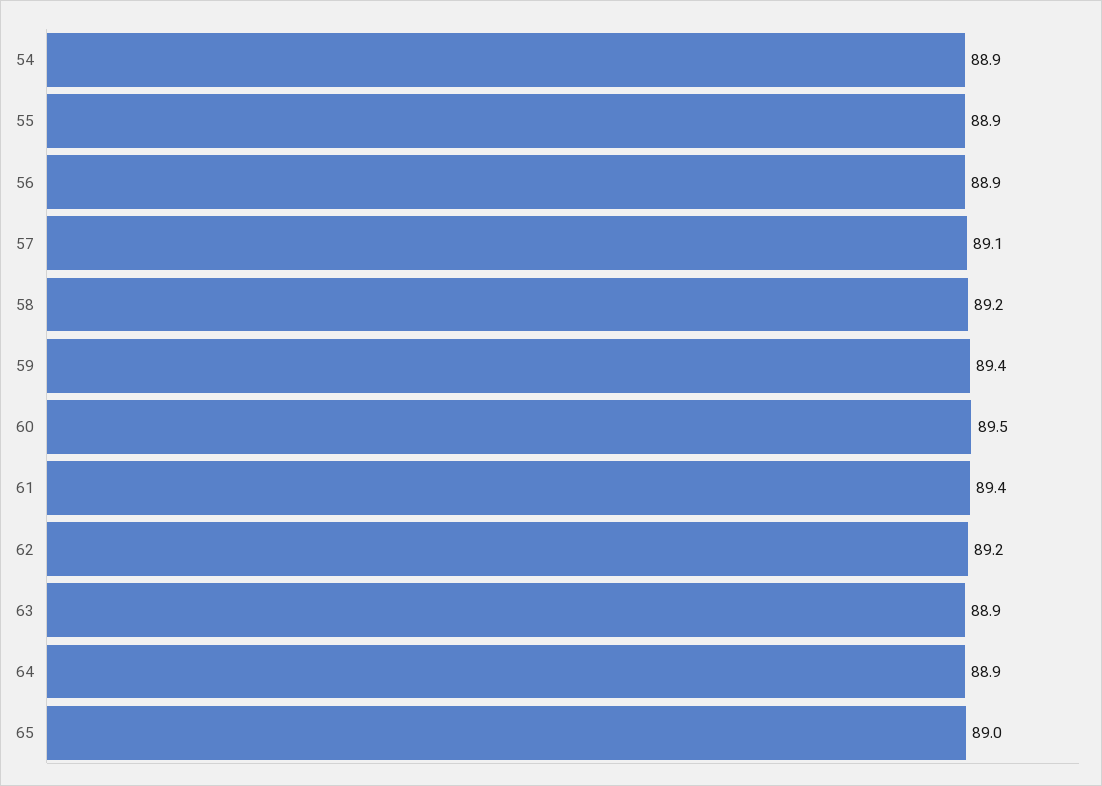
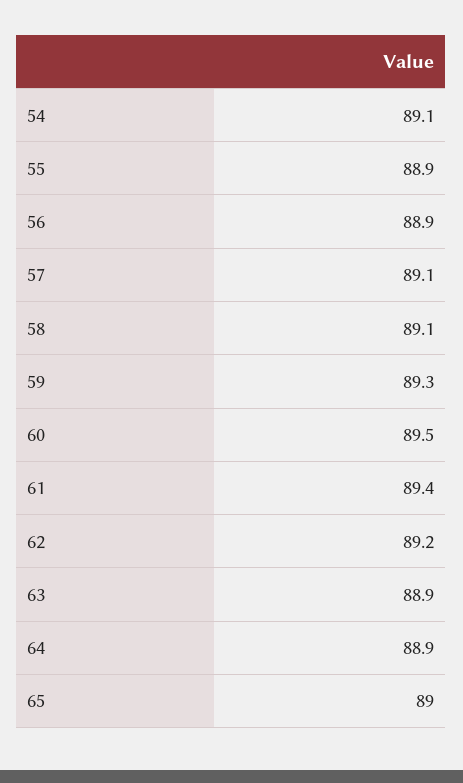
54: 88.9 -> 89.1
58: 89.2 -> 89.1
59: 89.4 -> 89.3

